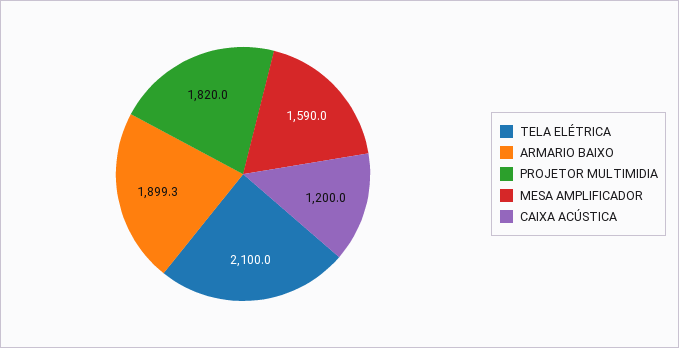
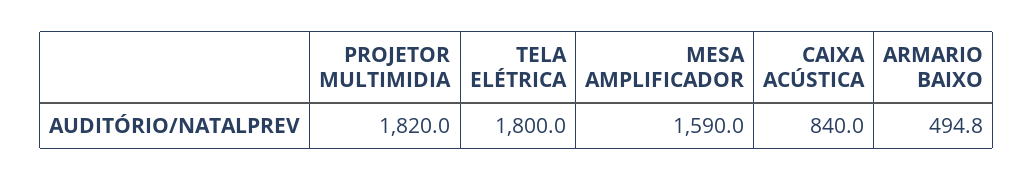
TELA ELÉTRICA: 2100 -> 1800
ARMARIO BAIXO: 1899.3 -> 494.8
CAIXA ACÚSTICA: 1200 -> 840

